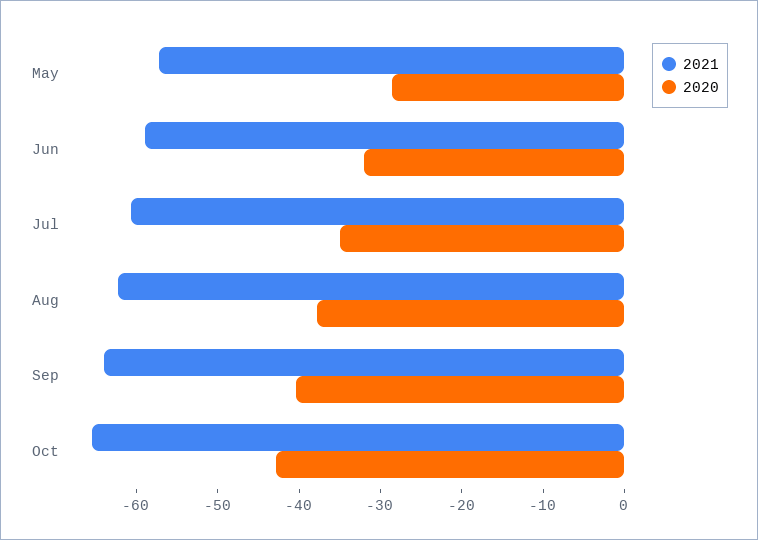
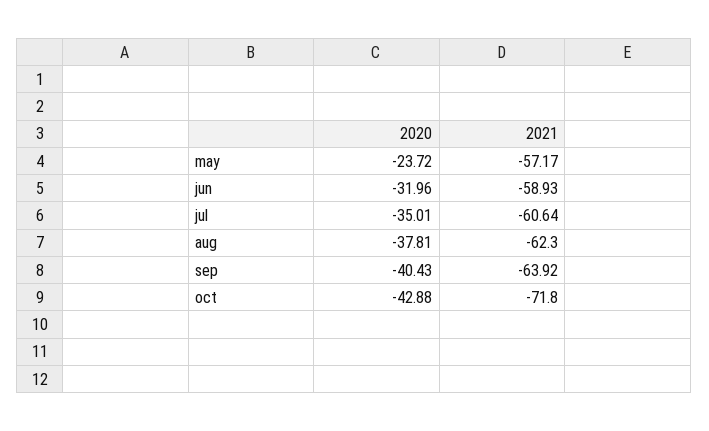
2020, May: -28 -> -23.72
2021, Oct: -66 -> -71.8

